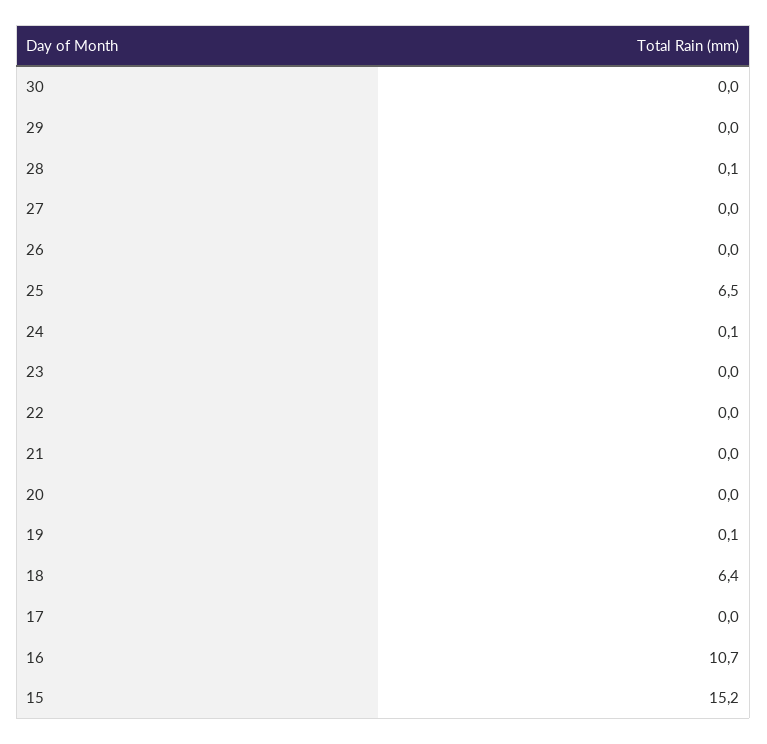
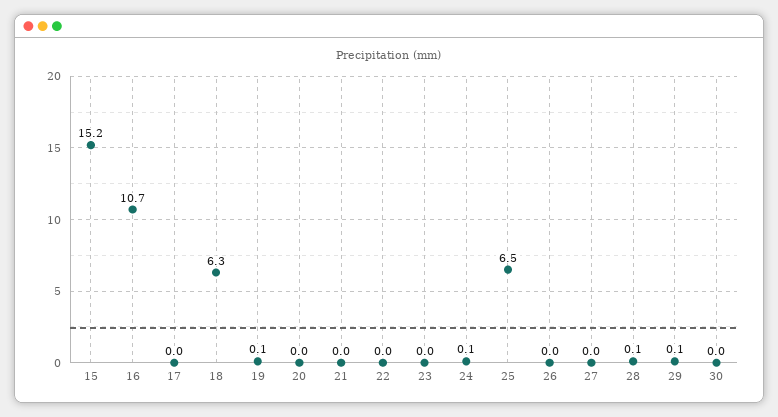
29: 0 -> 0.1
18: 6.4 -> 6.3

